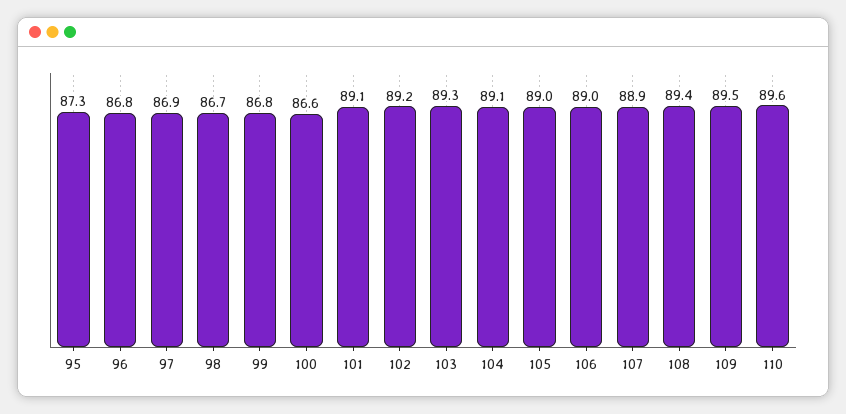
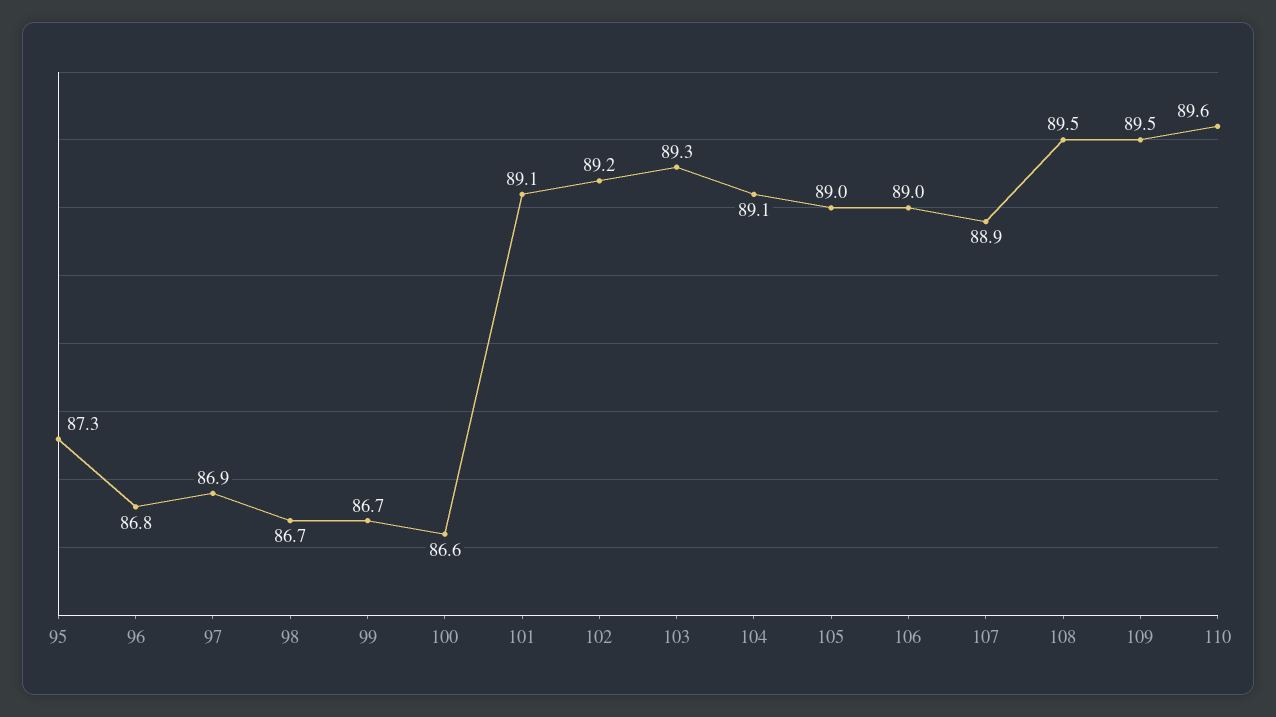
99: 86.8 -> 86.7
108: 89.4 -> 89.5

